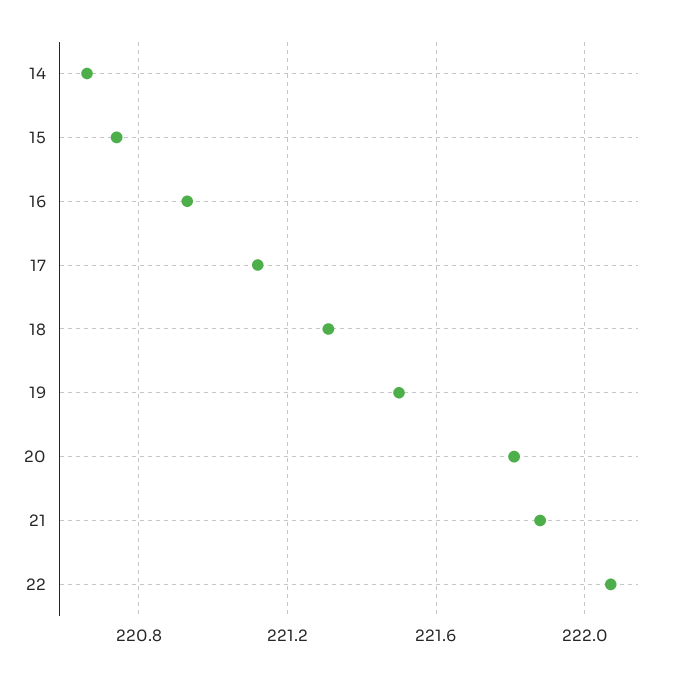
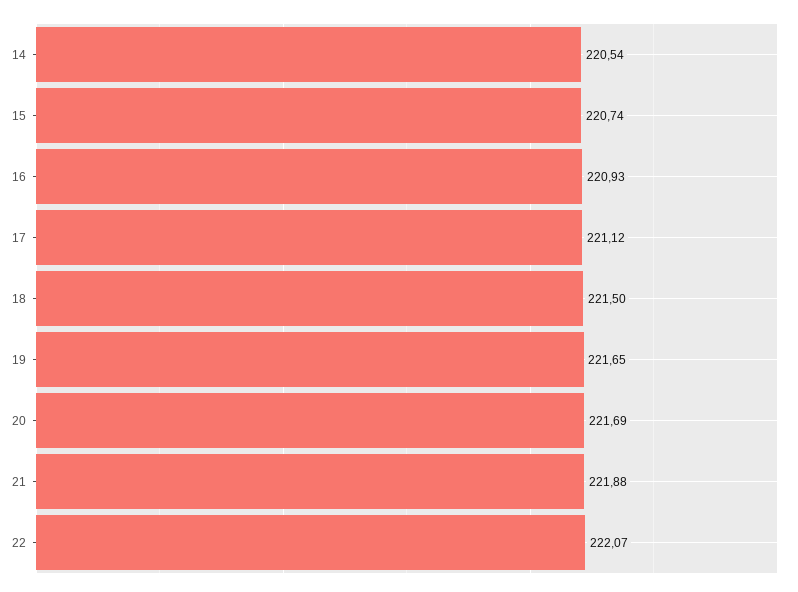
14: 220.65 -> 220.54
18: 221.3 -> 221.5
19: 221.5 -> 221.65
20: 221.8 -> 221.69

